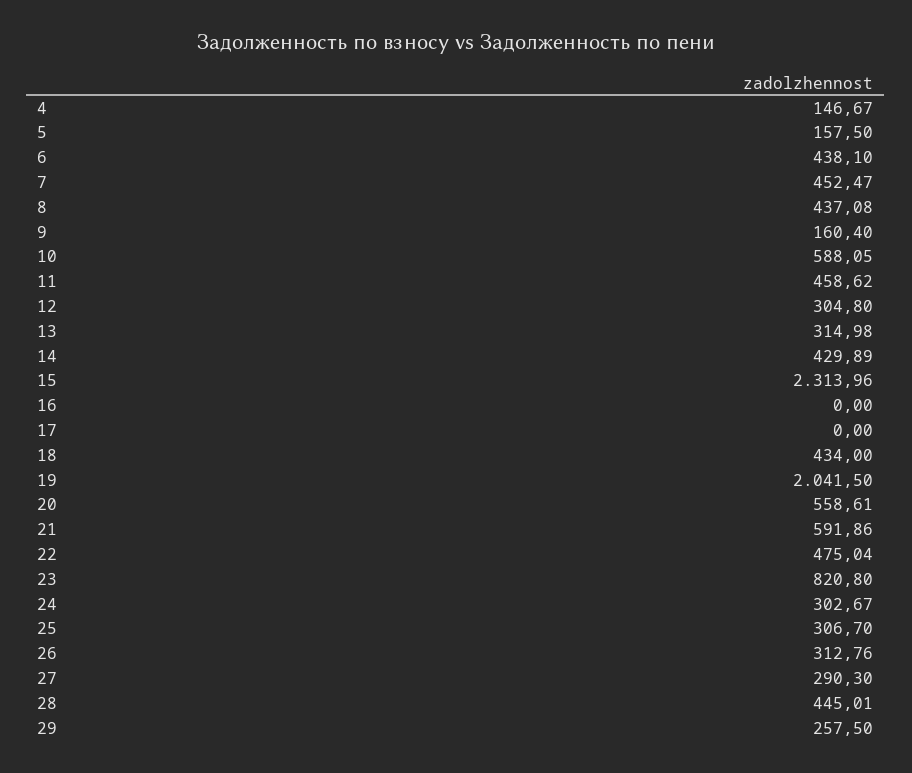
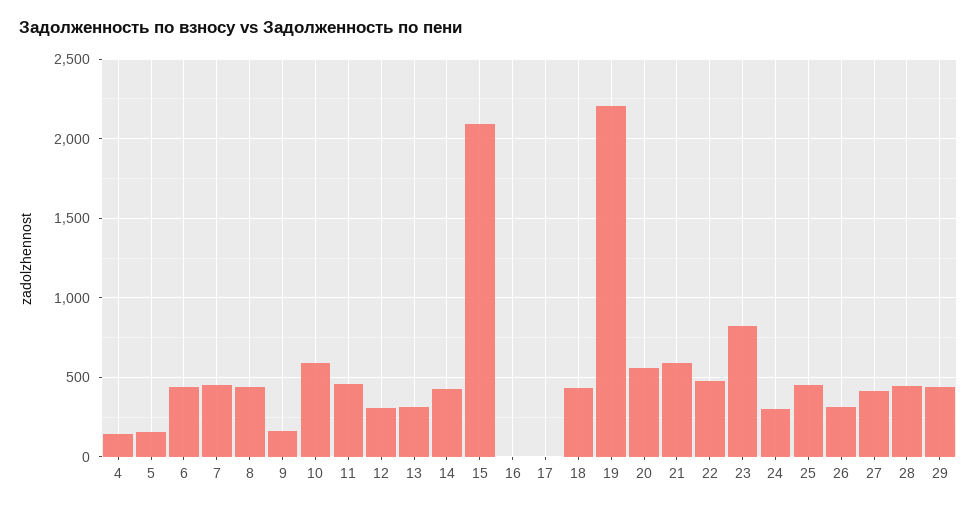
15: 2313.96 -> 2100
19: 2041.5 -> 2200
25: 306.7 -> 450
27: 290.3 -> 400
29: 257.5 -> 450

